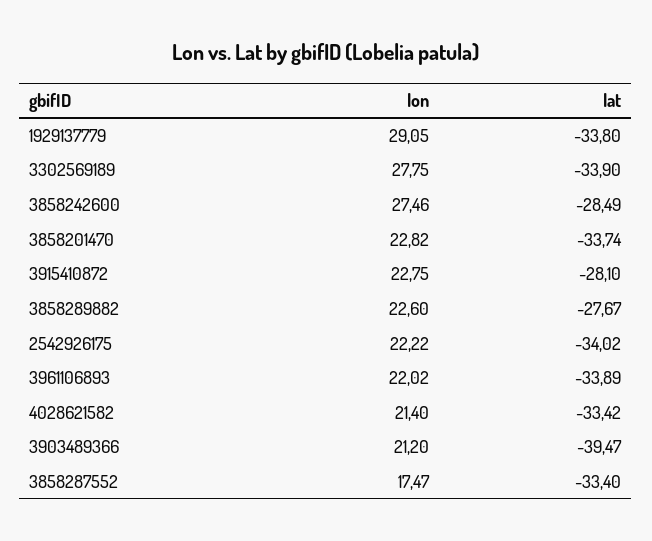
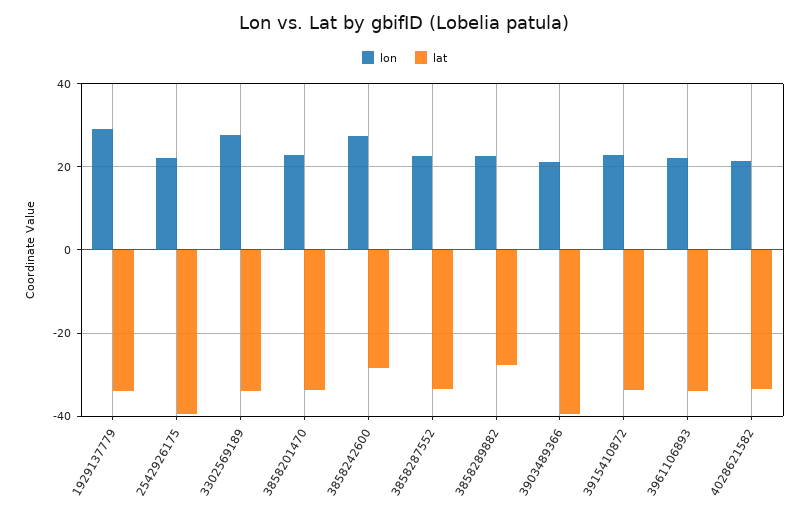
lat, 3915410872: -28.1 -> -34
lat, 2542926175: -34.02 -> -40
lon, 3858287552: 17.47 -> 22

